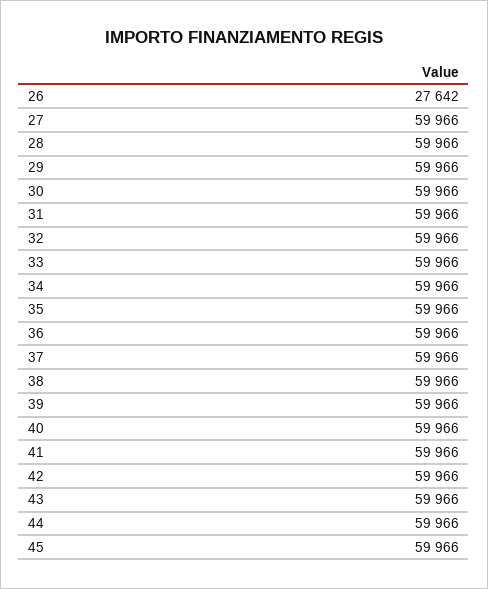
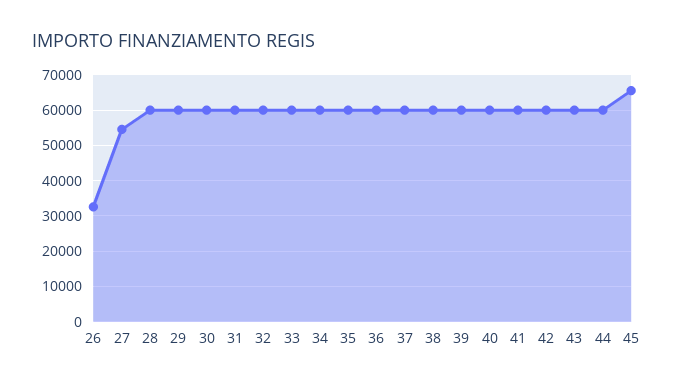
26: 27642 -> 32000
27: 59966 -> 54000
45: 59966 -> 66000

